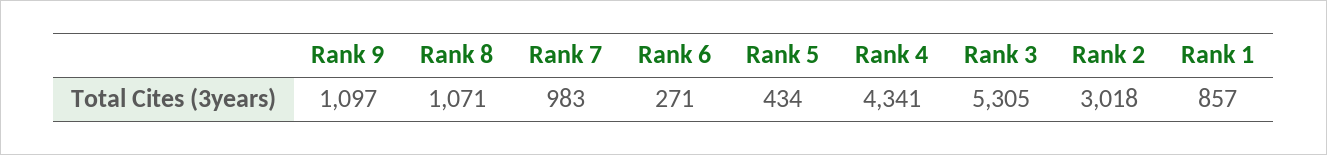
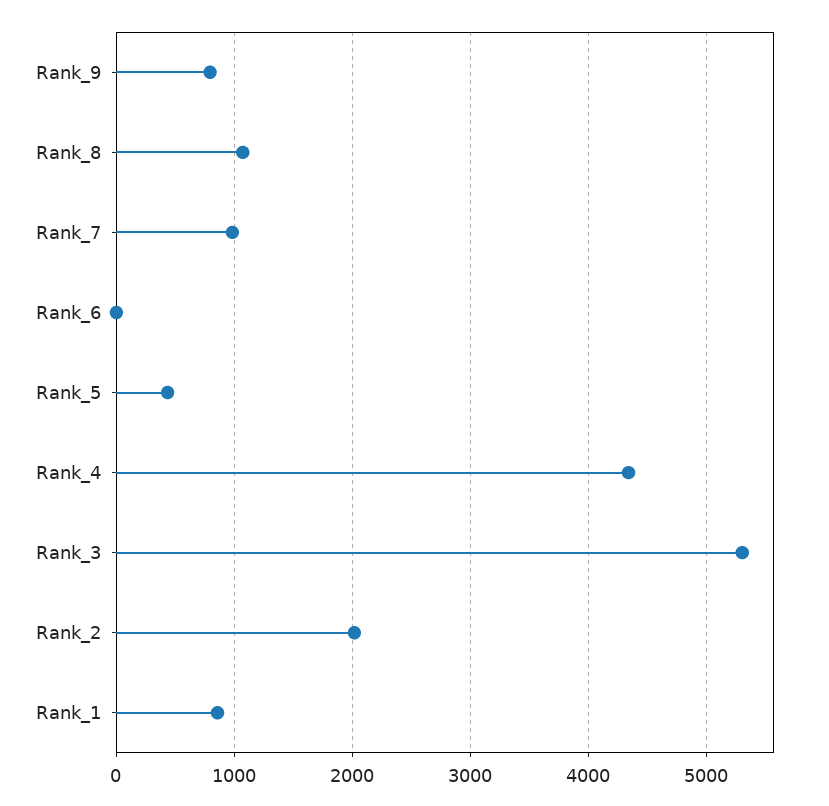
Rank 9: 1097 -> 800
Rank 6: 271 -> 0
Rank 2: 3018 -> 2000

